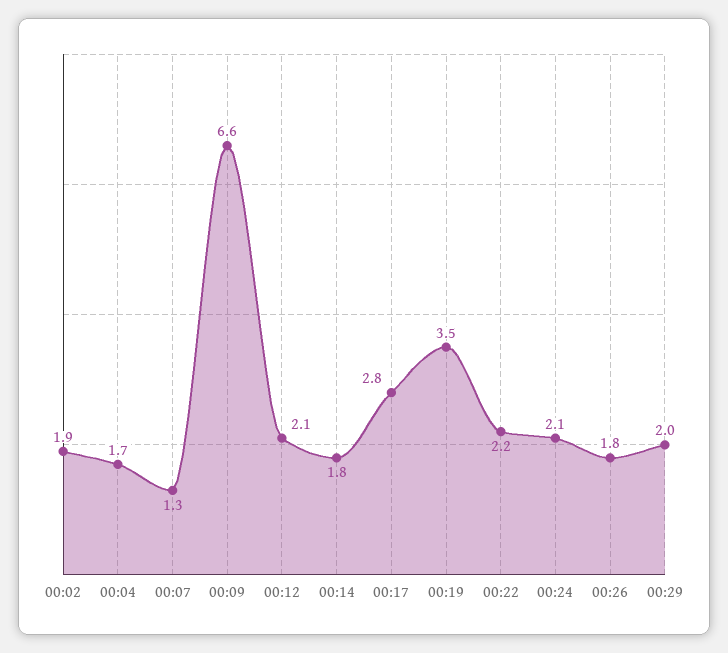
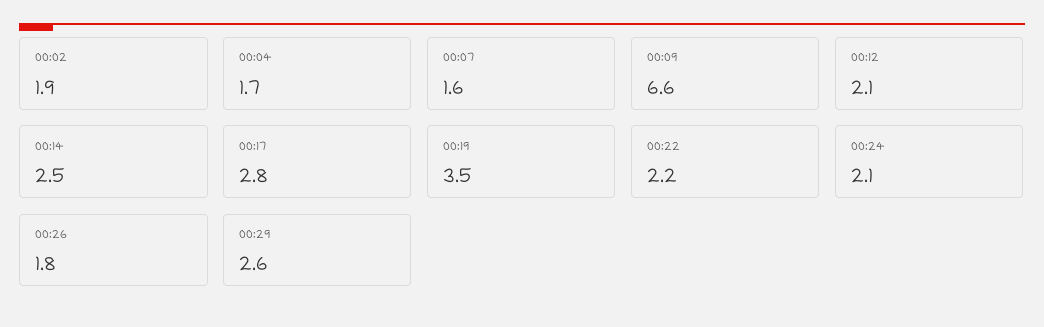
00:07: 1.3 -> 1.6
00:14: 1.8 -> 2.5
00:29: 2 -> 2.6

